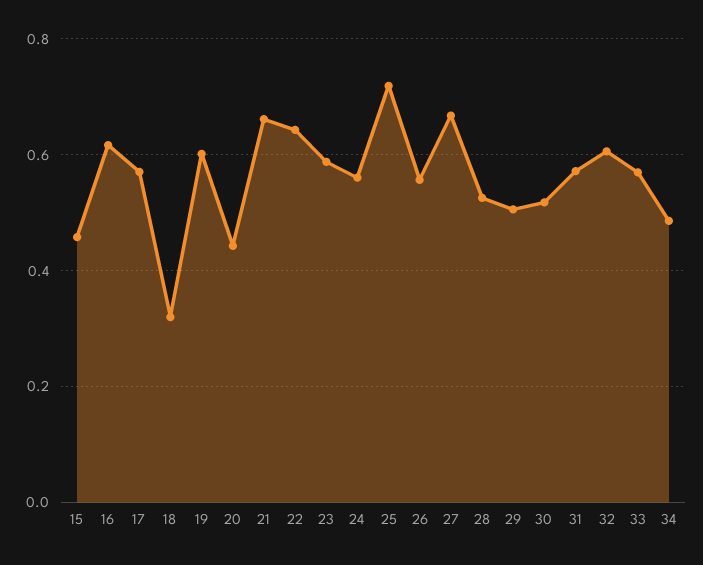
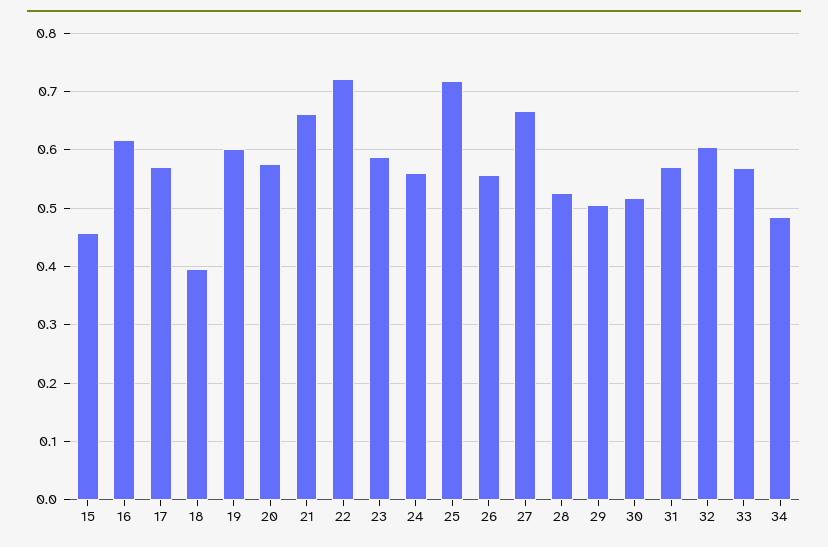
18: 0.32 -> 0.4
20: 0.44 -> 0.58
22: 0.64 -> 0.72

